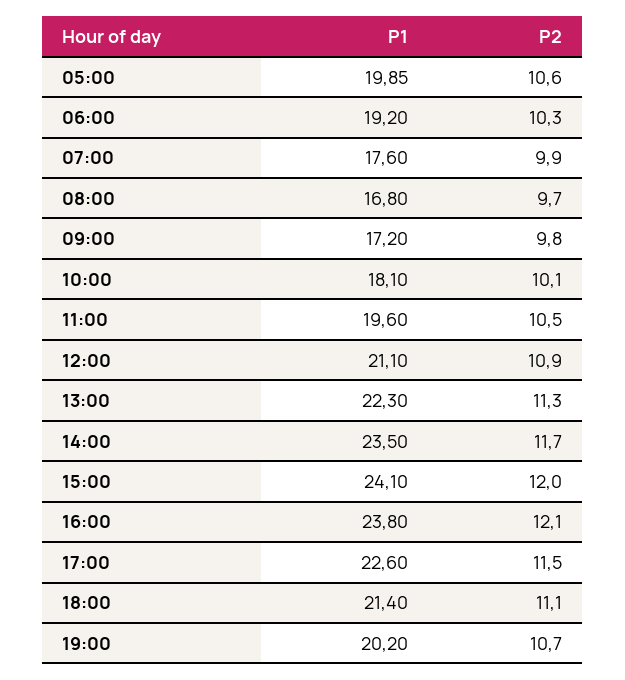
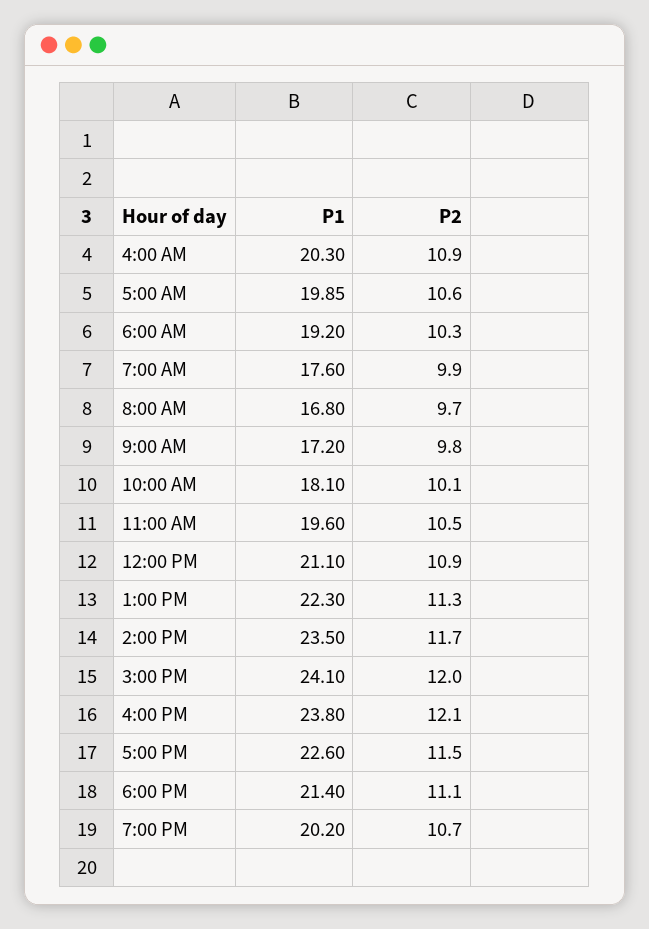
P1, 4:00 AM: none -> 20.3
P2, 4:00 AM: none -> 10.9

